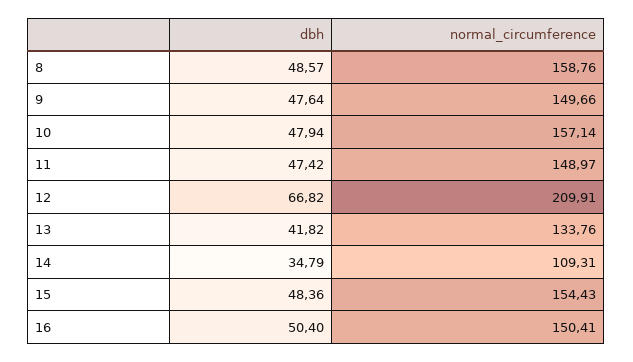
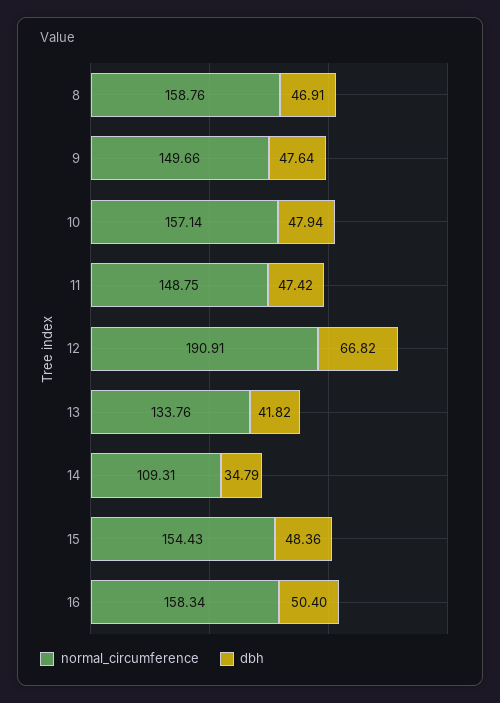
dbh, 8: 48.57 -> 46.91
normal_circumference, 11: 148.97 -> 148.75
normal_circumference, 12: 209.91 -> 190.91
normal_circumference, 16: 150.41 -> 158.34

